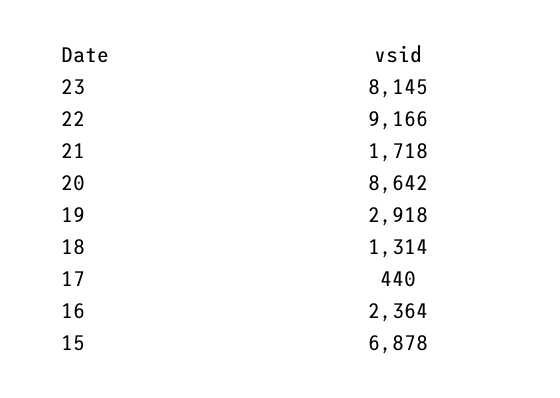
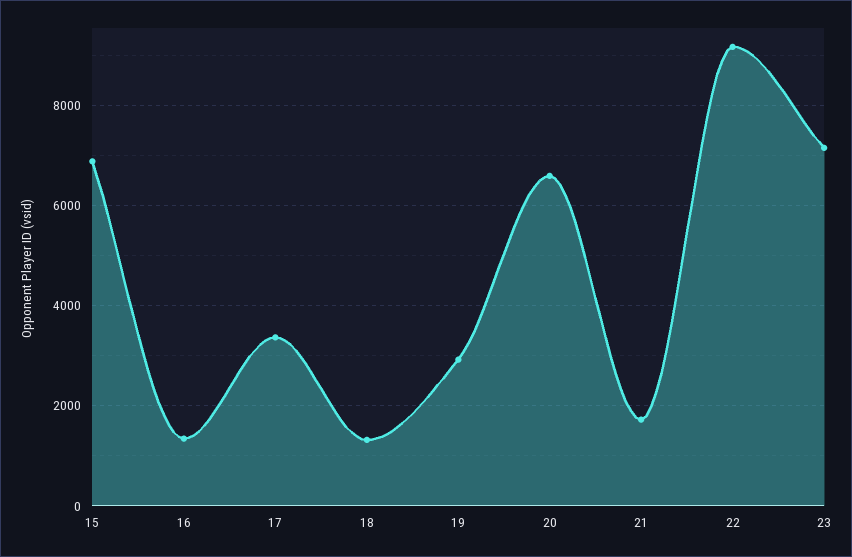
23: 8145 -> 7200
20: 8642 -> 6600
17: 440 -> 3400
16: 2364 -> 1400

